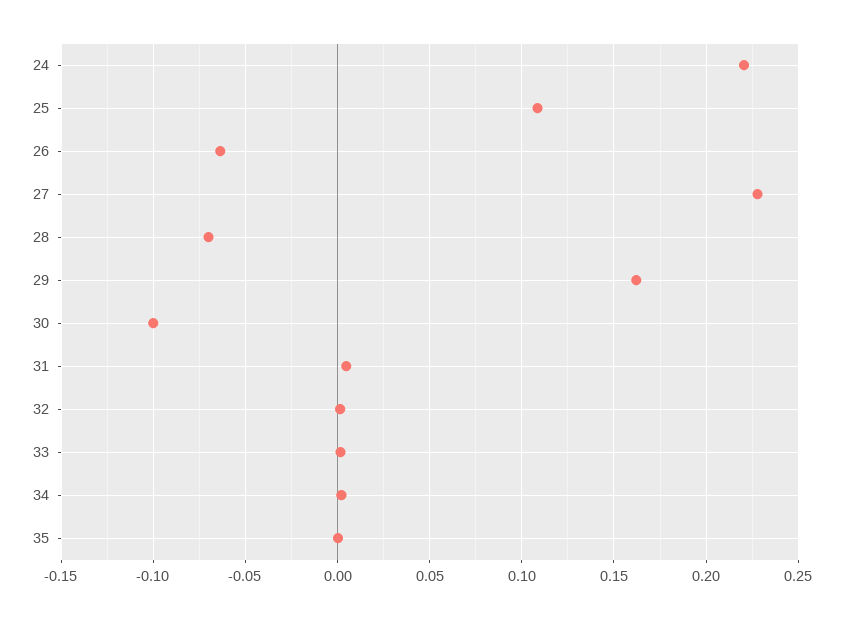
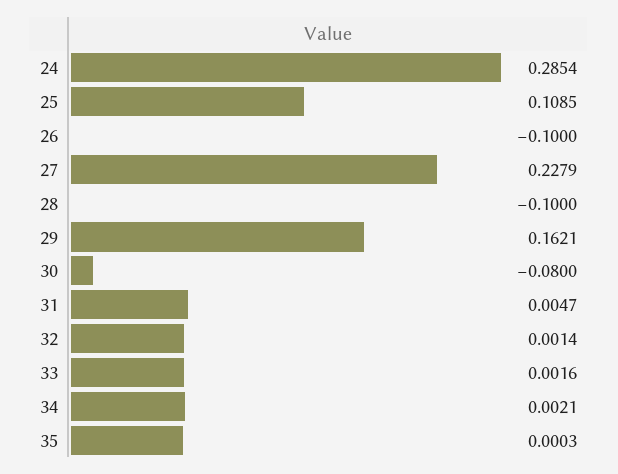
24: 0.22 -> 0.2854
26: -0.065 -> -0.1
28: -0.07 -> -0.1
30: -0.1 -> -0.08

